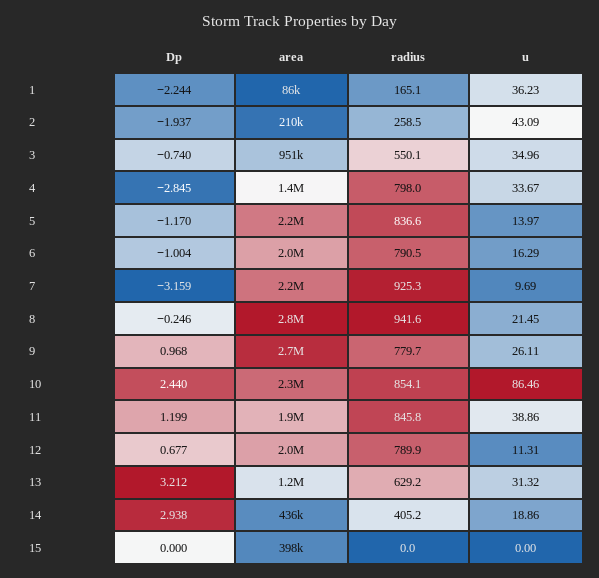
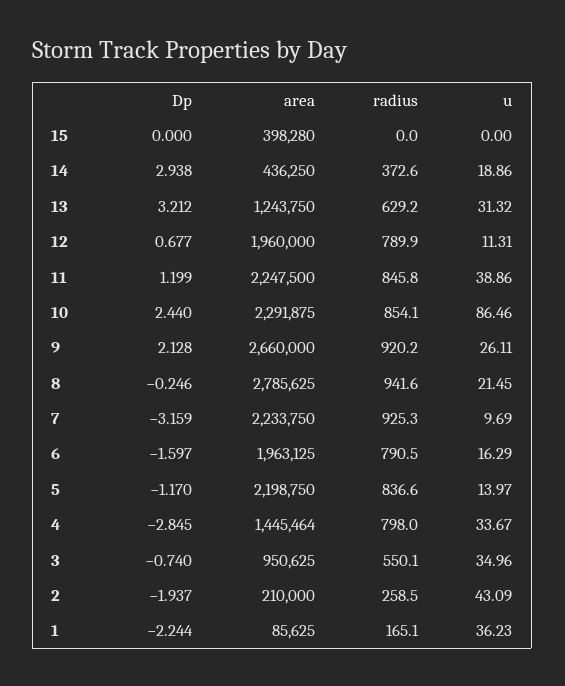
Dp, 6: -1.004 -> -1.597
Dp, 9: 0.968 -> 2.128
radius, 9: 779.7 -> 920.2
area, 11: 1900000 -> 2247500
radius, 14: 405.2 -> 372.6

